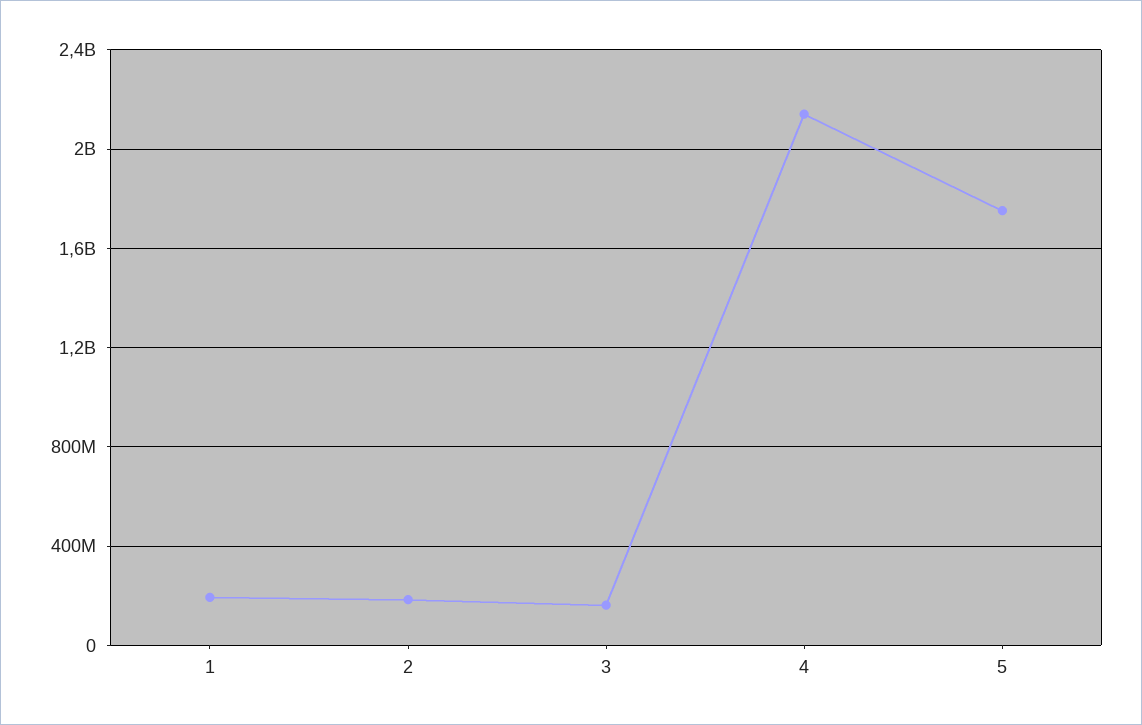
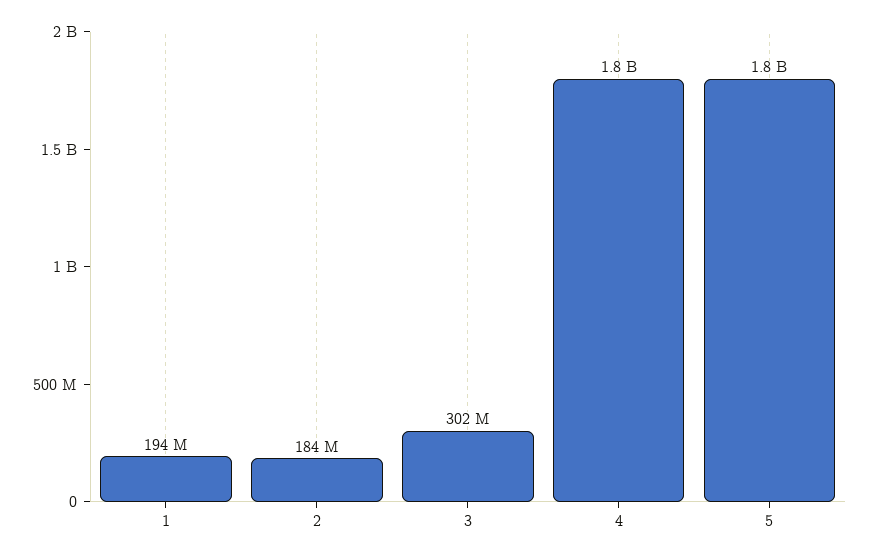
3: 150000000 -> 302000000
4: 2150000000 -> 1800000000

